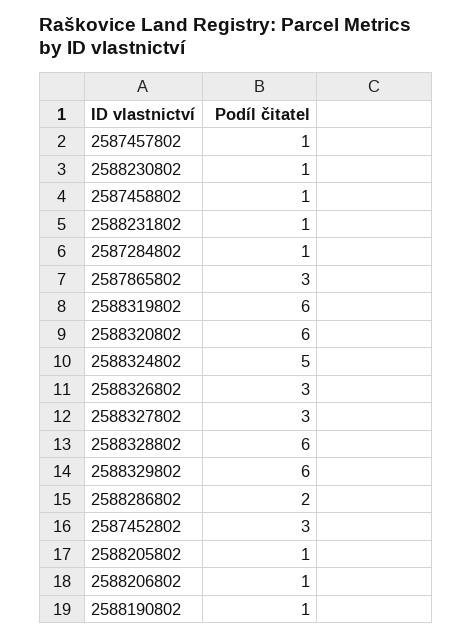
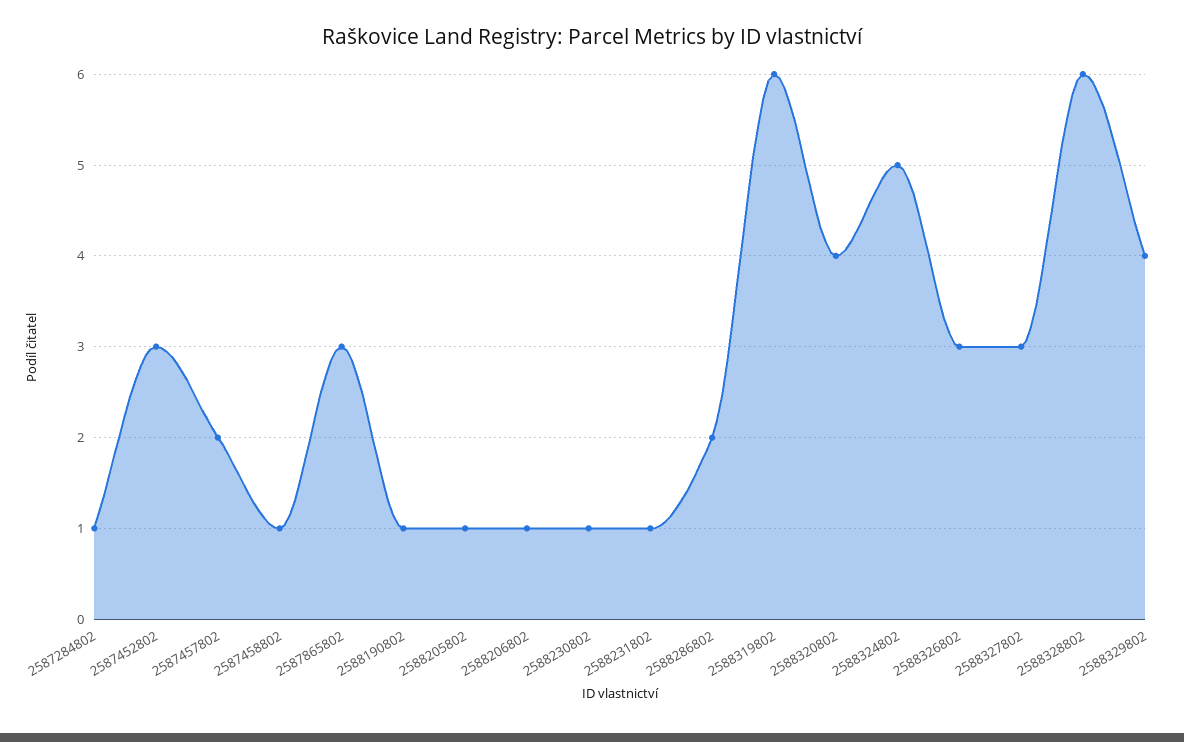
2587457802: 1 -> 2
2588320802: 6 -> 4
2588329802: 6 -> 4

